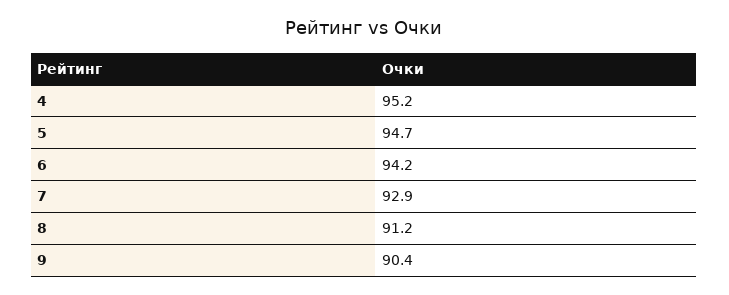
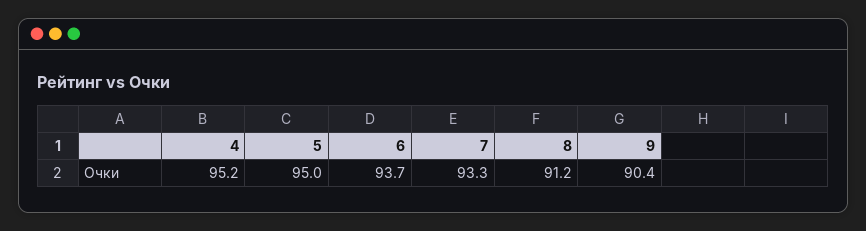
5: 94.7 -> 95
6: 94.2 -> 93.7
7: 92.9 -> 93.3

